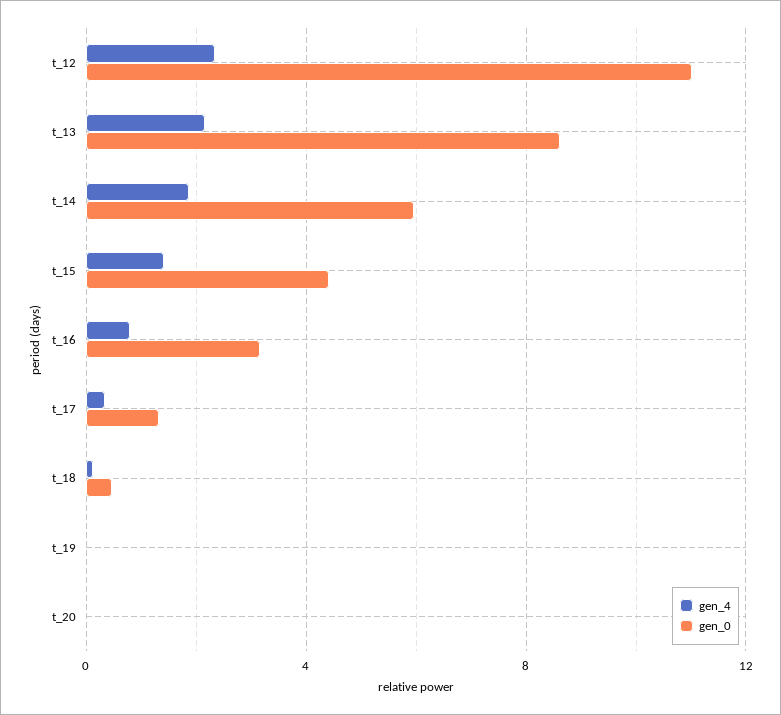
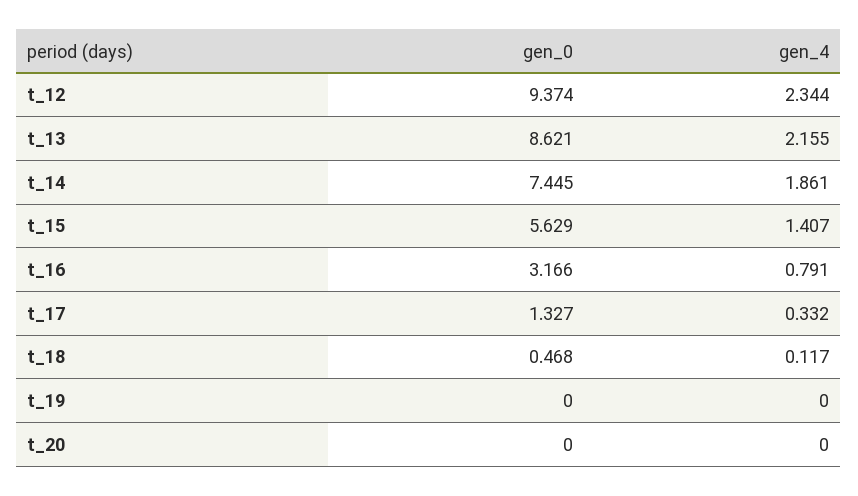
gen_0, t_12: 11 -> 9.374
gen_0, t_14: 6 -> 7.445
gen_0, t_15: 4.5 -> 5.629

